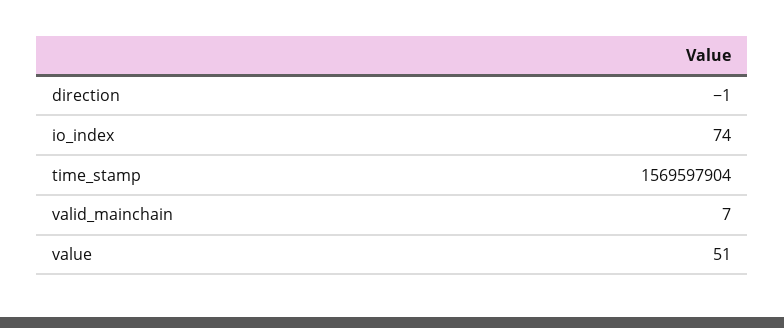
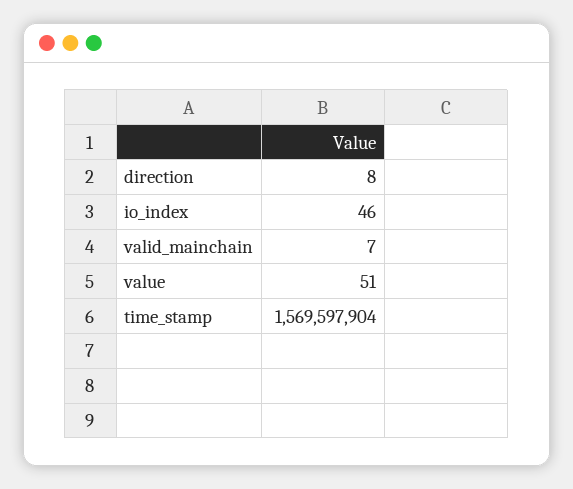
direction: -1 -> 8
io_index: 74 -> 46

